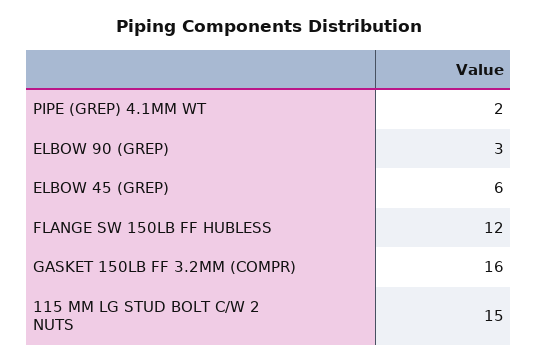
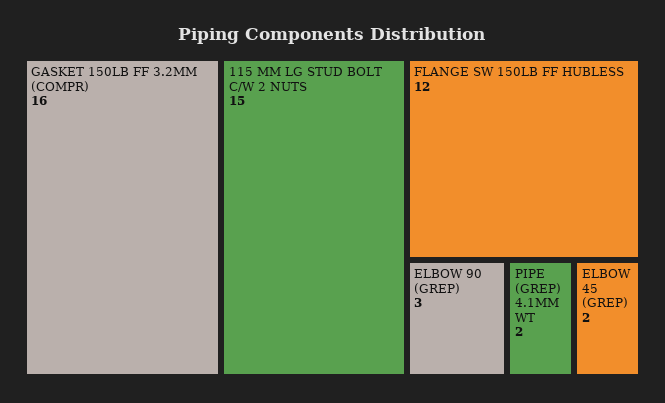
ELBOW 45 (GREP): 6 -> 2

